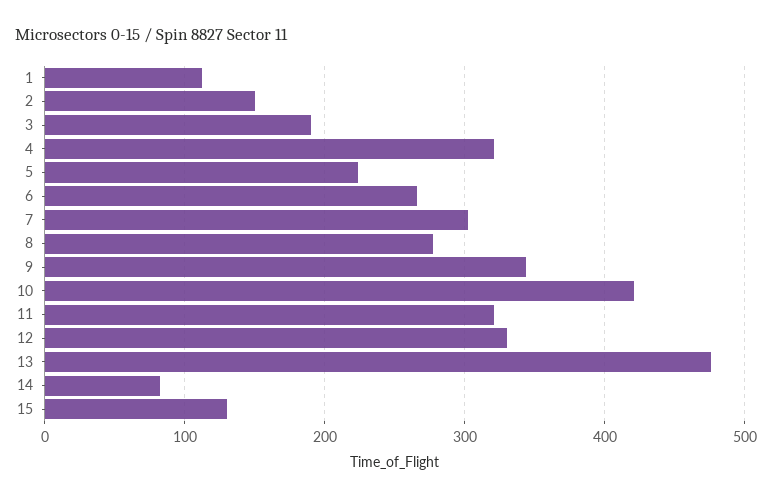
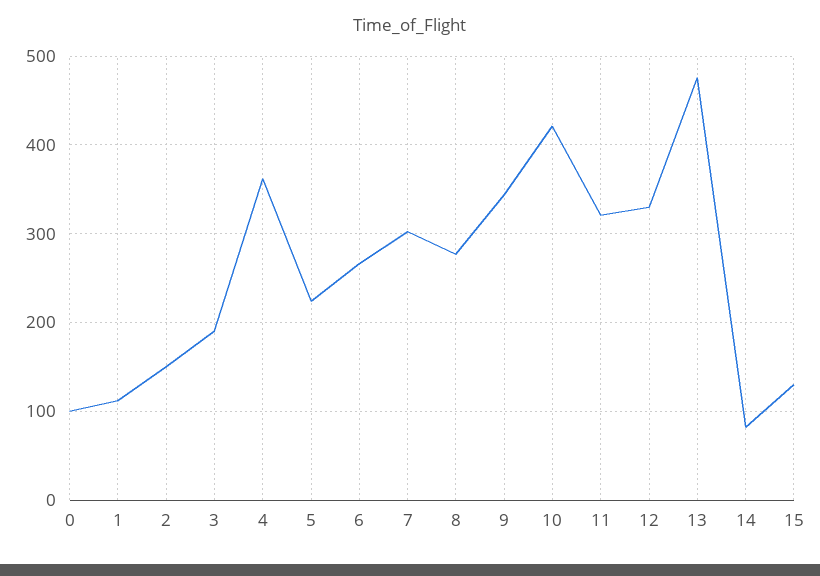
4: 320 -> 360
0: none -> 100

